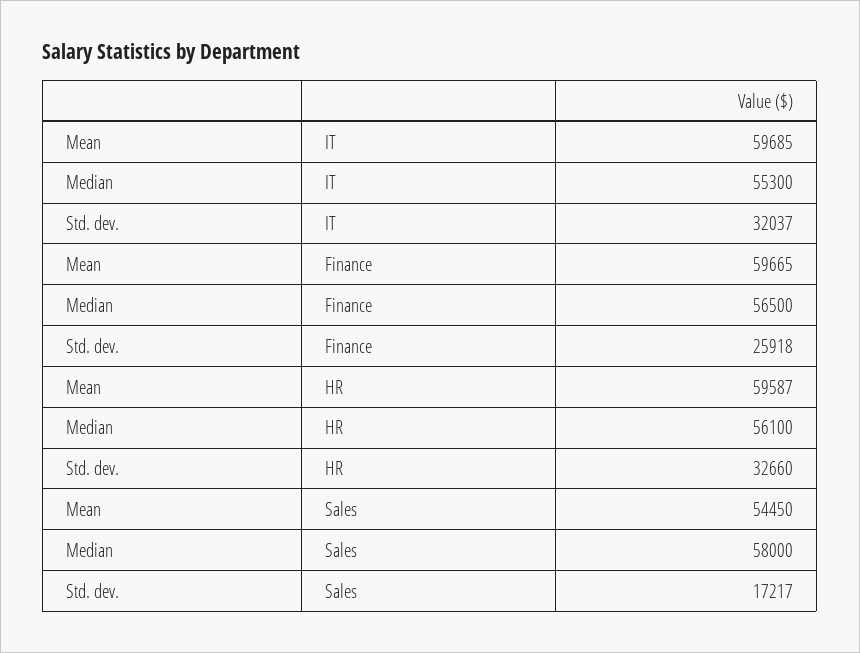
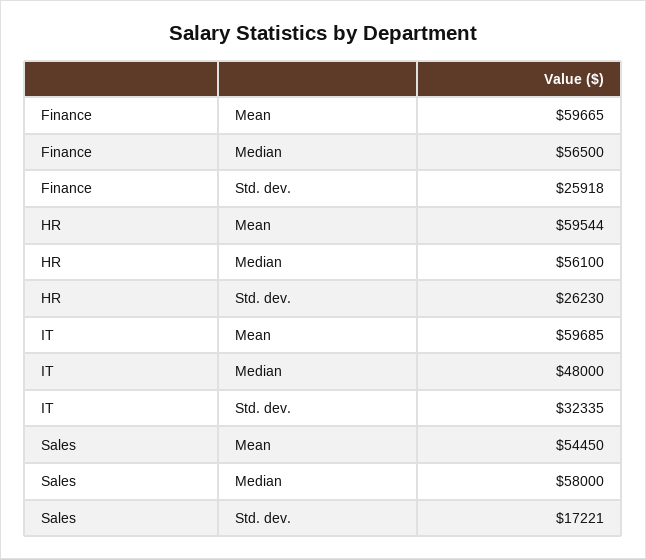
Median, IT: 55300 -> 48000
Std. dev., IT: 32037 -> 32335
Mean, HR: 59587 -> 59544
Std. dev., HR: 32660 -> 26230
Std. dev., Sales: 17217 -> 17221

